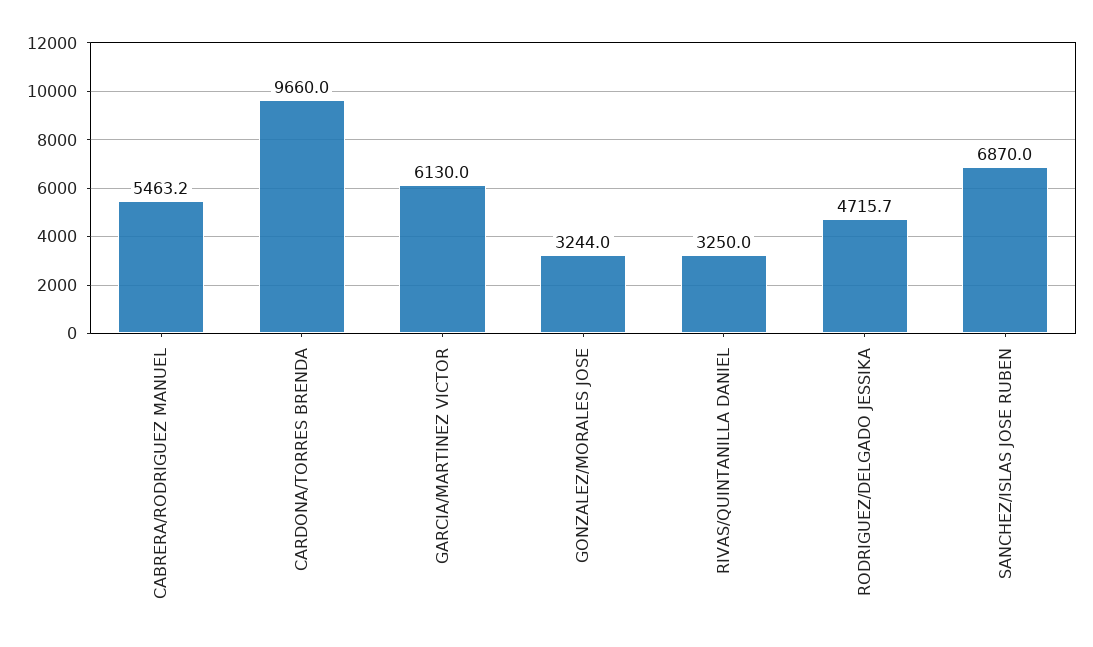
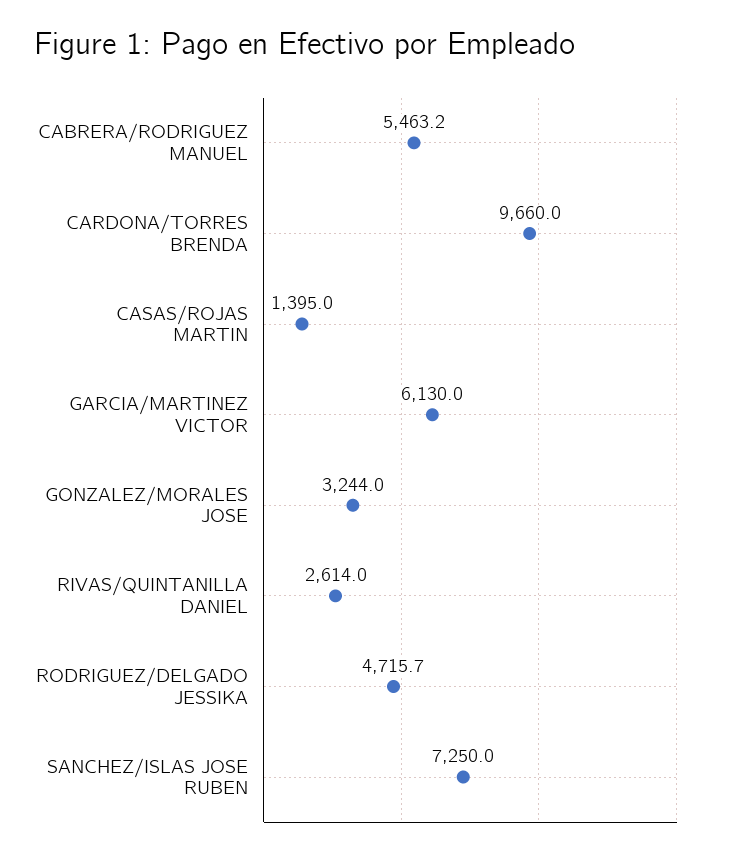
RIVAS/QUINTANILLA DANIEL: 3250 -> 2614
SANCHEZ/ISLAS JOSE RUBEN: 6870 -> 7250
CASAS/ROJAS MARTIN: none -> 1395

